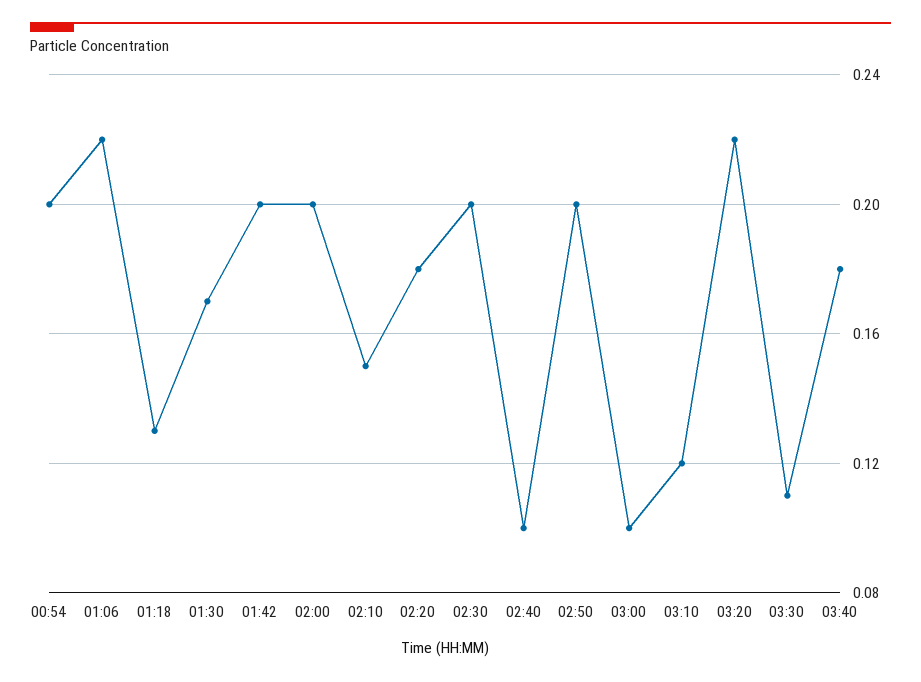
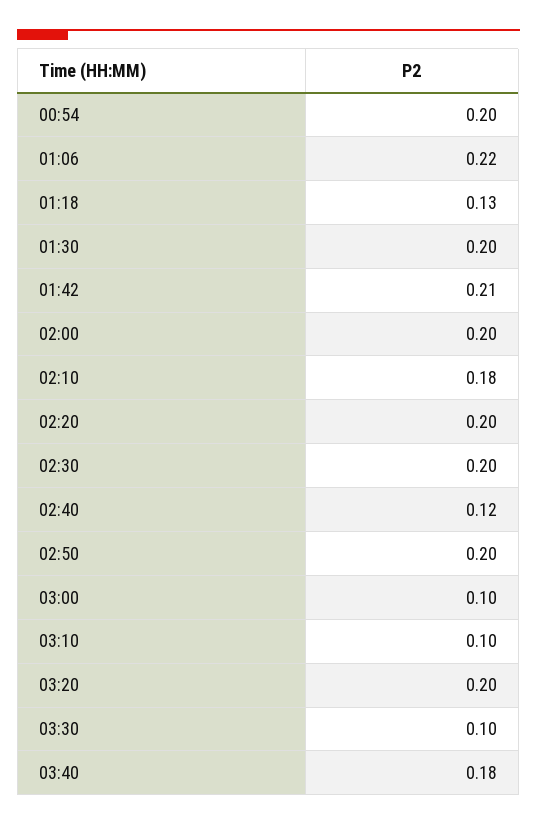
01:30: 0.17 -> 0.2
01:42: 0.2 -> 0.21
02:10: 0.15 -> 0.18
02:20: 0.18 -> 0.2
02:40: 0.1 -> 0.12
03:10: 0.12 -> 0.1
03:20: 0.22 -> 0.2
03:30: 0.11 -> 0.1

